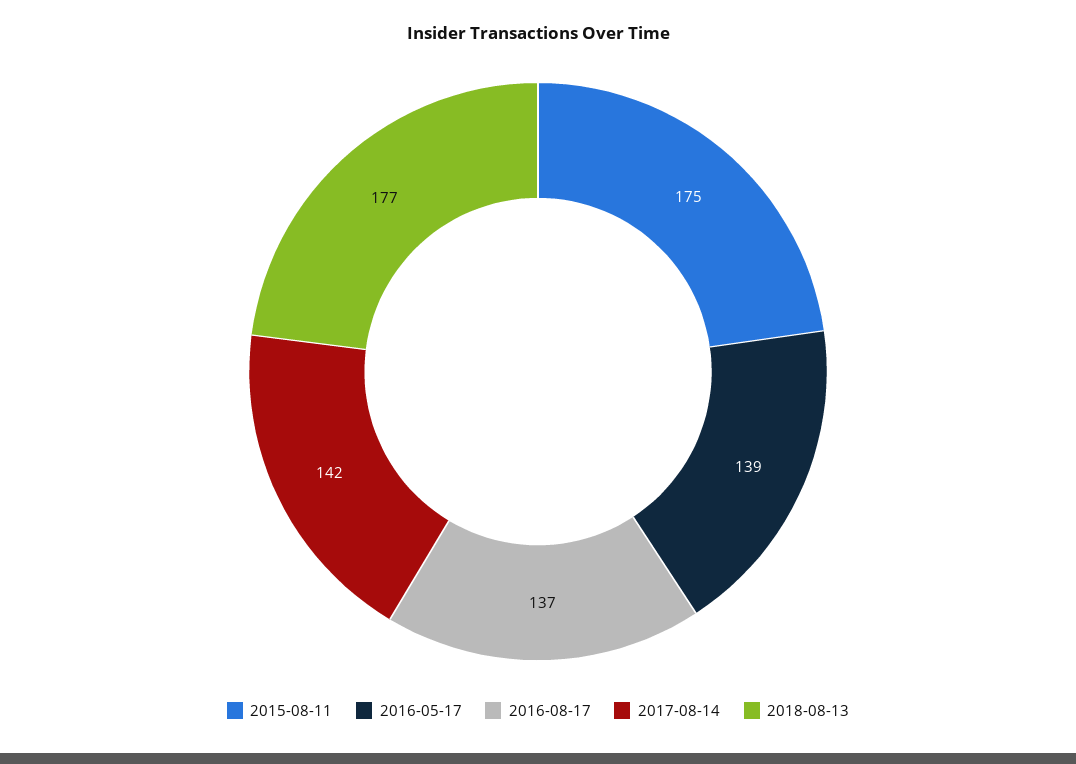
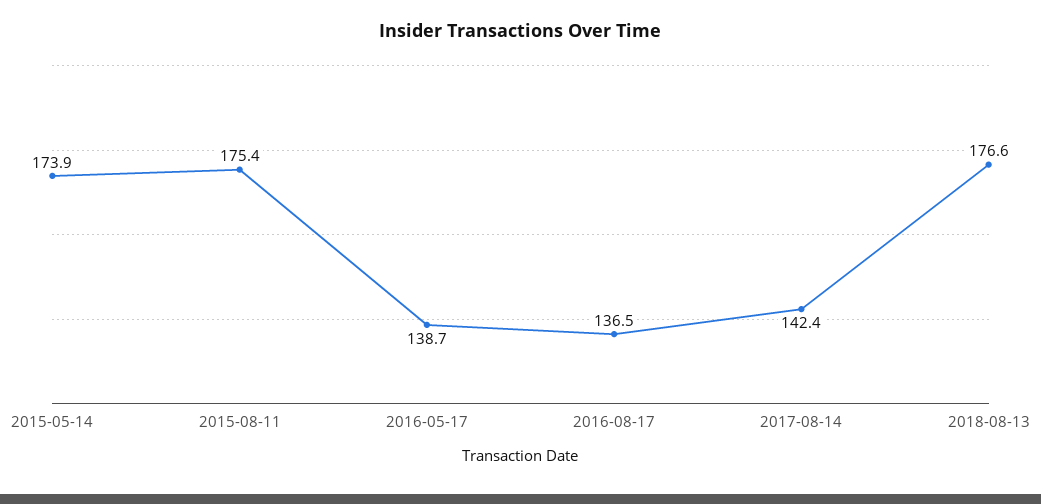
2015-05-14: none -> 173.9

